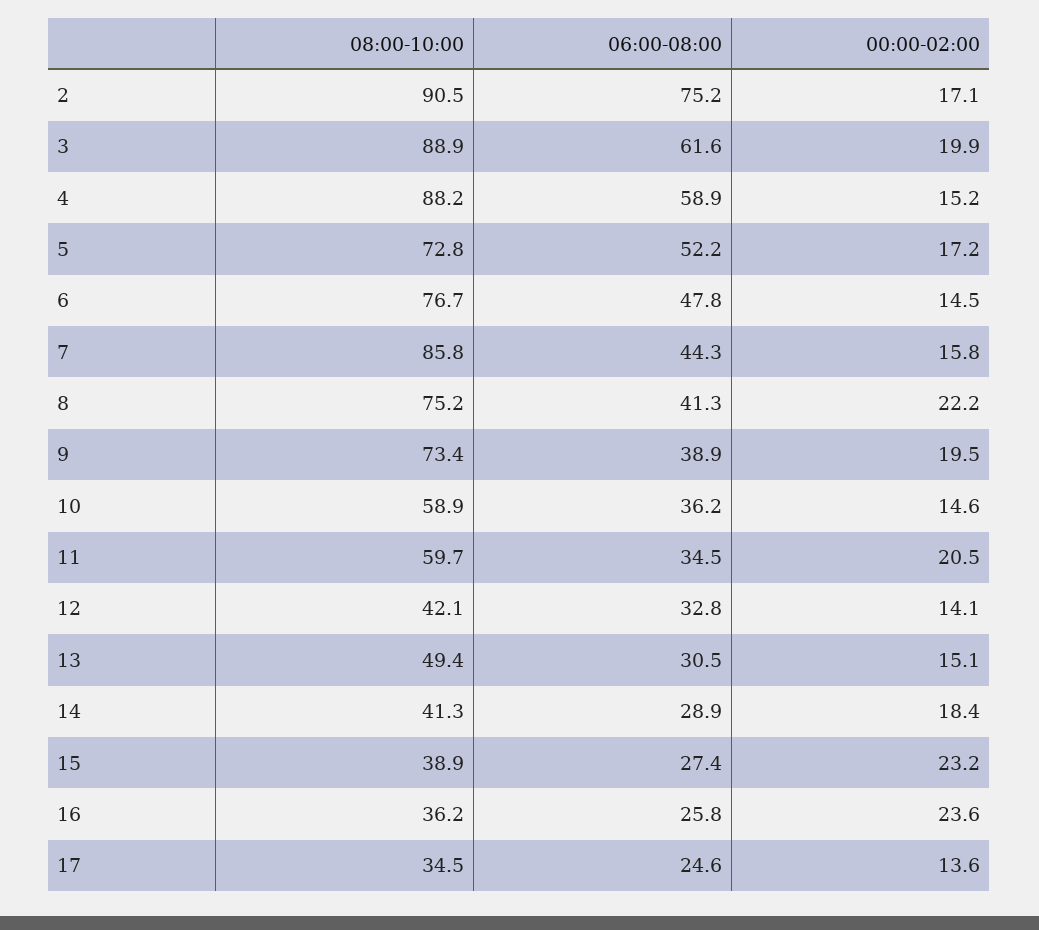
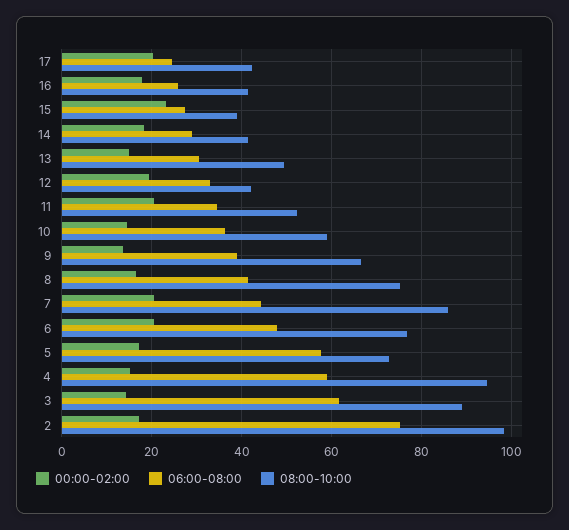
08:00-10:00, 2: 90.5 -> 98
00:00-02:00, 3: 19.9 -> 14
08:00-10:00, 4: 88.2 -> 94
06:00-08:00, 5: 52.2 -> 58
00:00-02:00, 6: 14.5 -> 20
00:00-02:00, 7: 15.8 -> 20
00:00-02:00, 8: 22.2 -> 16
08:00-10:00, 9: 73.4 -> 66
00:00-02:00, 9: 19.5 -> 14
08:00-10:00, 11: 59.7 -> 52
00:00-02:00, 12: 14.1 -> 20
08:00-10:00, 16: 36.2 -> 42
00:00-02:00, 16: 23.6 -> 18
08:00-10:00, 17: 34.5 -> 42
00:00-02:00, 17: 13.6 -> 20

